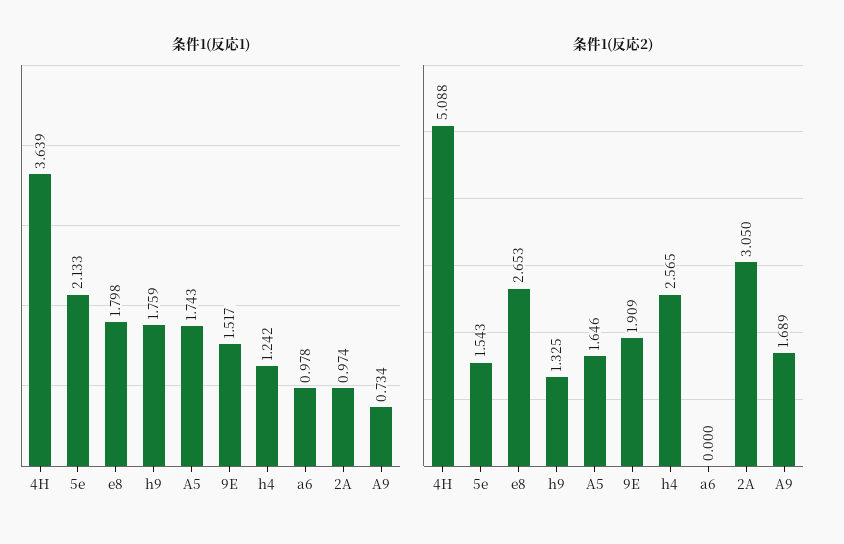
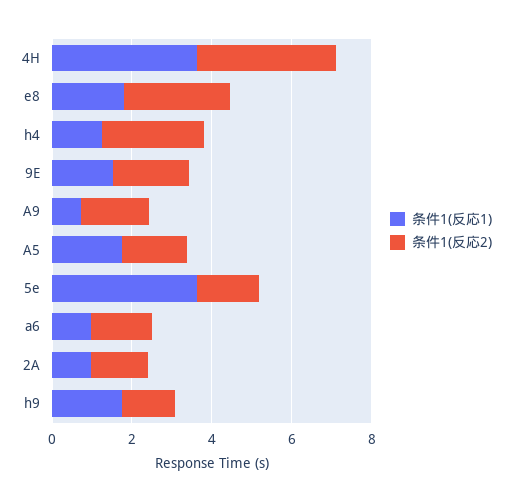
条件1(反応1), 5e: 2.133 -> 3.5
条件1(反応2), 4H: 5.088 -> 3.5
条件1(反応2), a6: 0 -> 1.5
条件1(反応2), 2A: 3.05 -> 1.5

